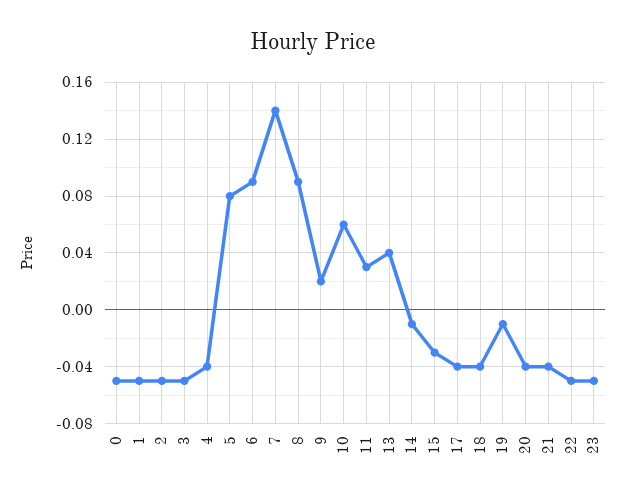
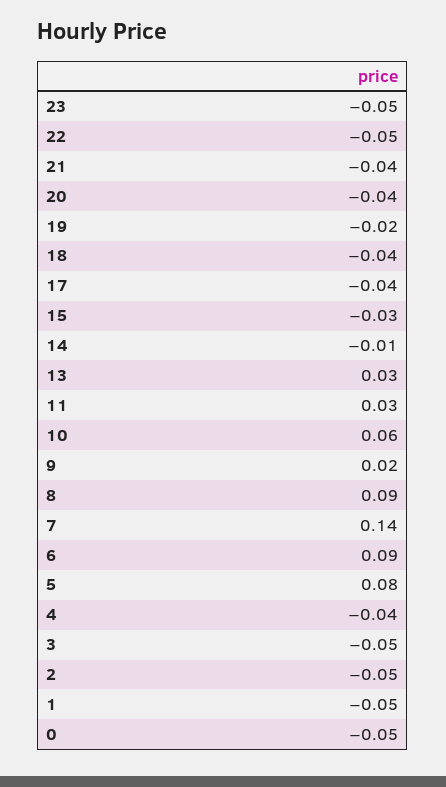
13: 0.04 -> 0.03
19: -0.01 -> -0.02

